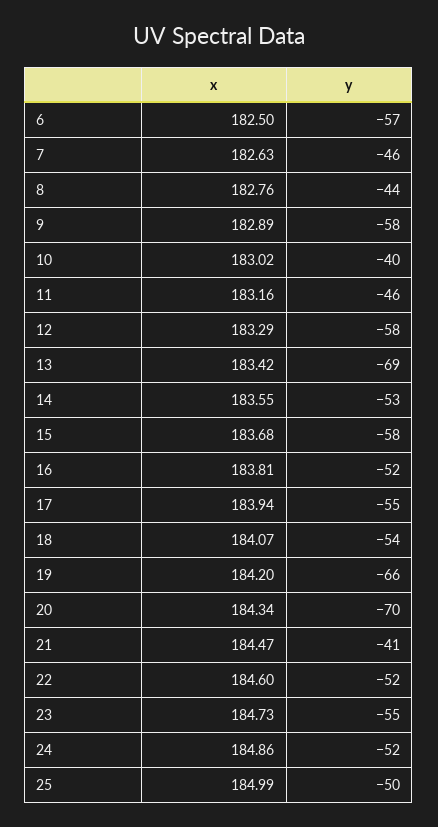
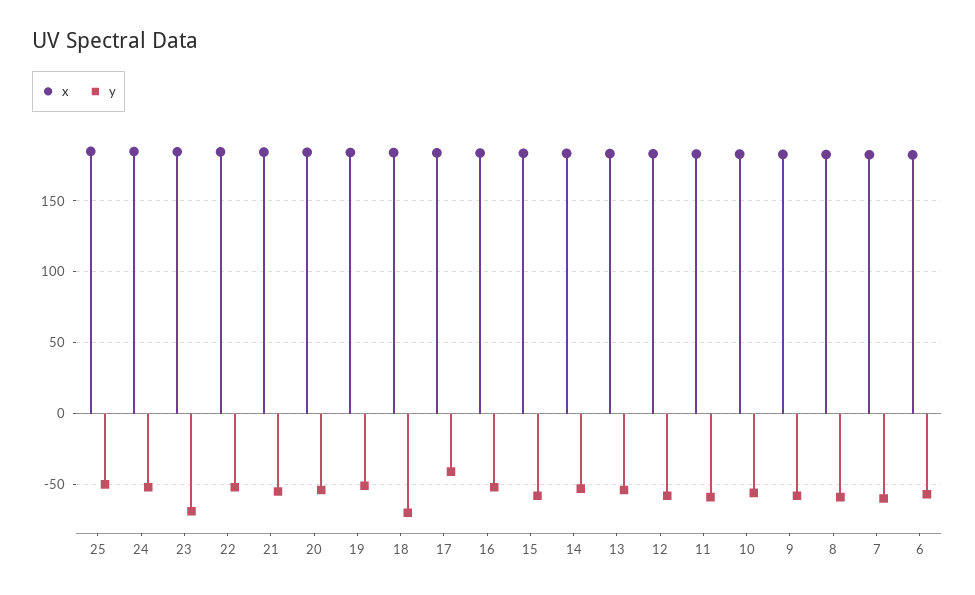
y, 7: -46 -> -60
y, 8: -44 -> -60
y, 10: -40 -> -55
y, 11: -46 -> -60
y, 13: -69 -> -55
y, 17: -55 -> -40
y, 18: -54 -> -70
y, 19: -66 -> -50
y, 20: -70 -> -55
y, 21: -41 -> -55
y, 23: -55 -> -70

